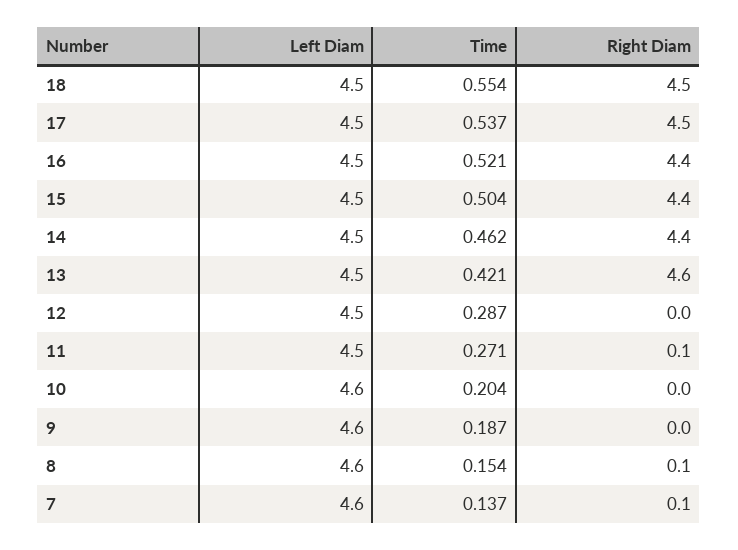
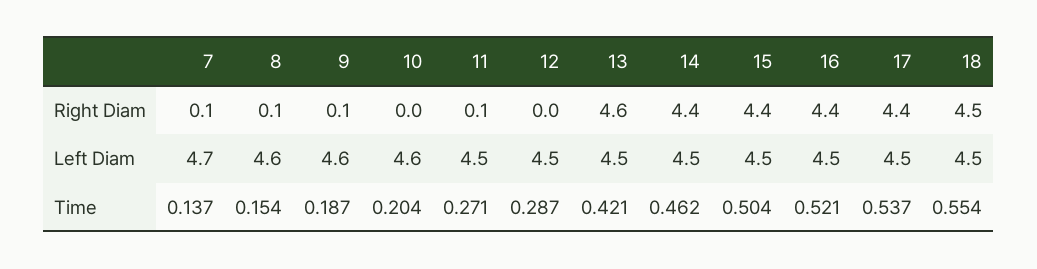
Right Diam, 17: 4.5 -> 4.4
Right Diam, 9: 0 -> 0.1
Left Diam, 7: 4.6 -> 4.7

